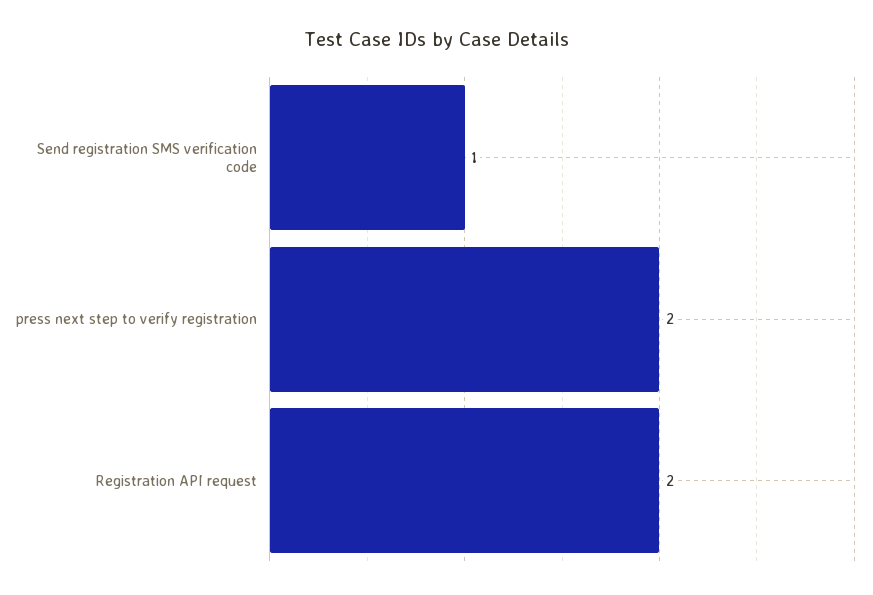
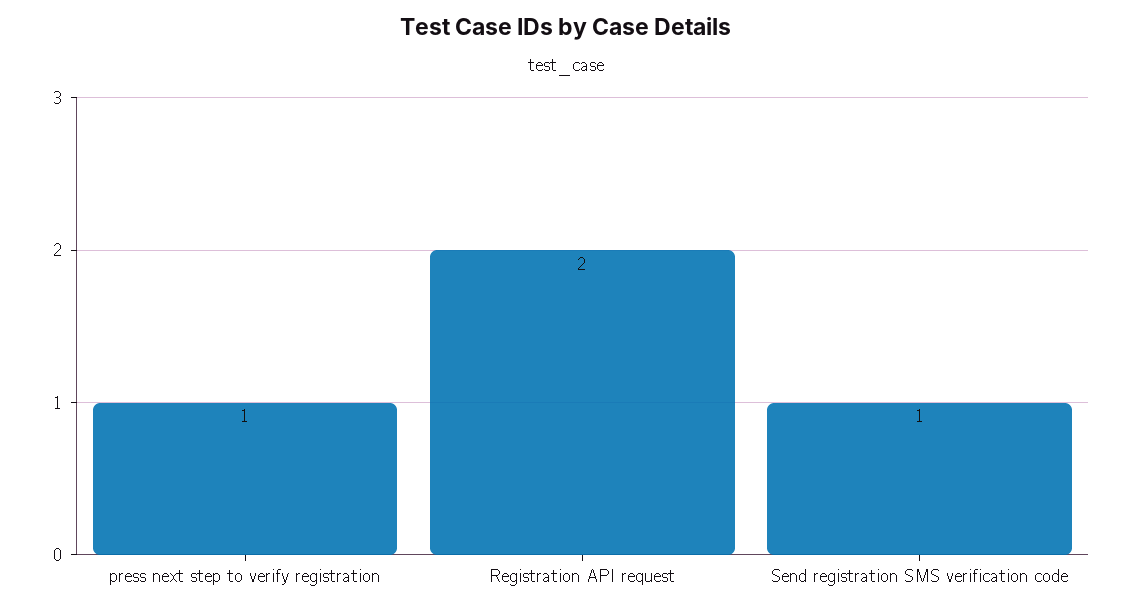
press next step to verify registration: 2 -> 1

